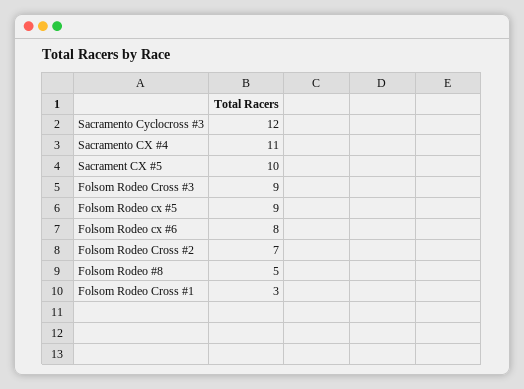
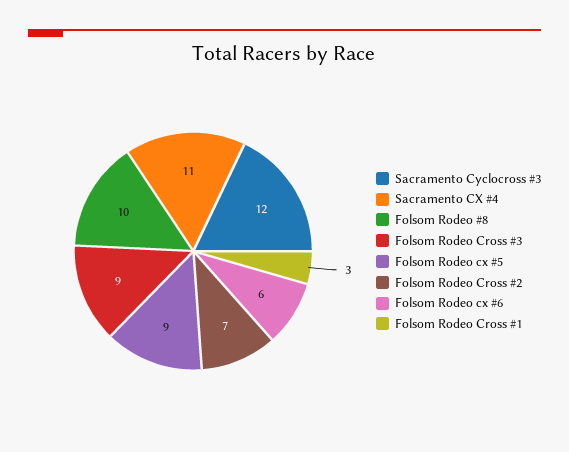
Sacrament CX #5: 10 -> none
Folsom Rodeo cx #6: 8 -> 6
Folsom Rodeo #8: 5 -> 10

